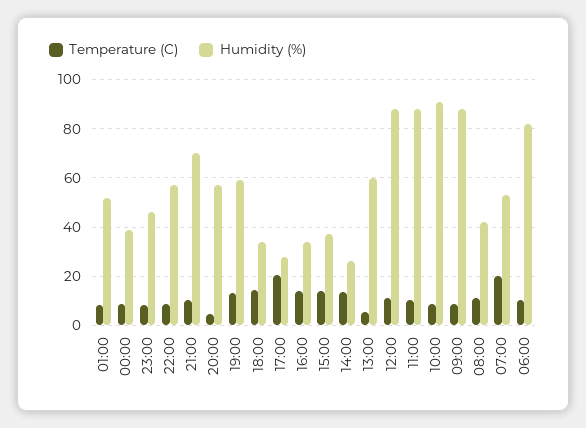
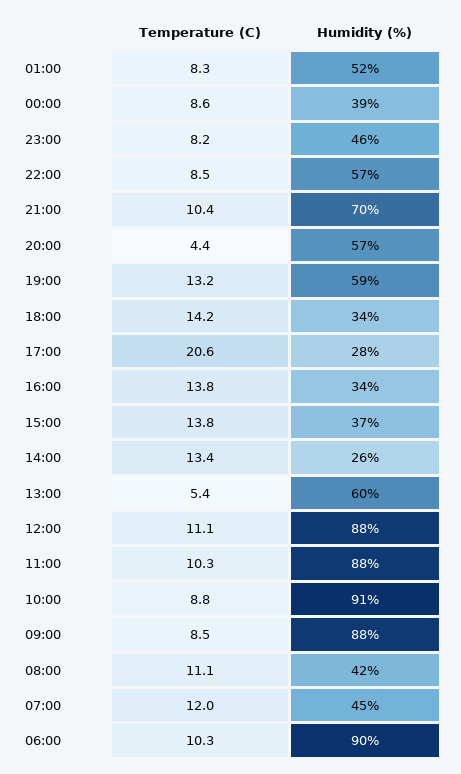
Temperature (C), 07:00: 20 -> 12
Humidity (%), 07:00: 52.5 -> 45
Humidity (%), 06:00: 82.5 -> 90

